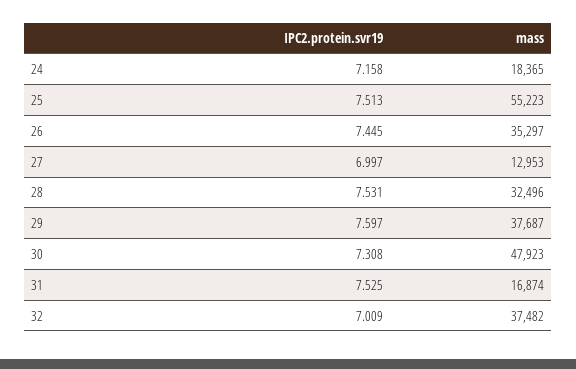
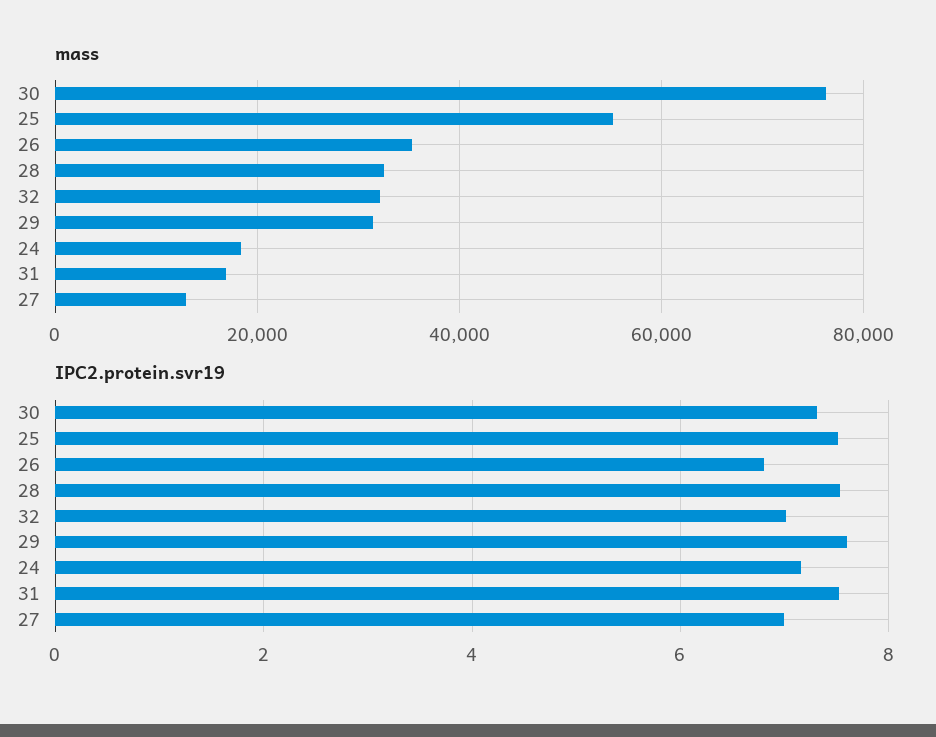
IPC2.protein.svr19, 26: 7.445 -> 6.8
mass, 29: 37687 -> 32000
mass, 30: 47923 -> 76000
mass, 32: 37482 -> 32000

